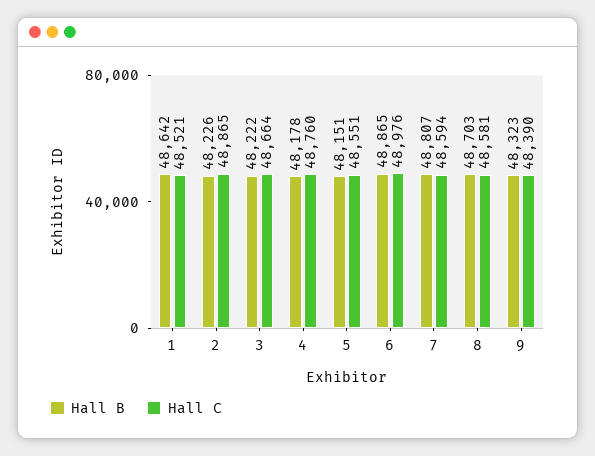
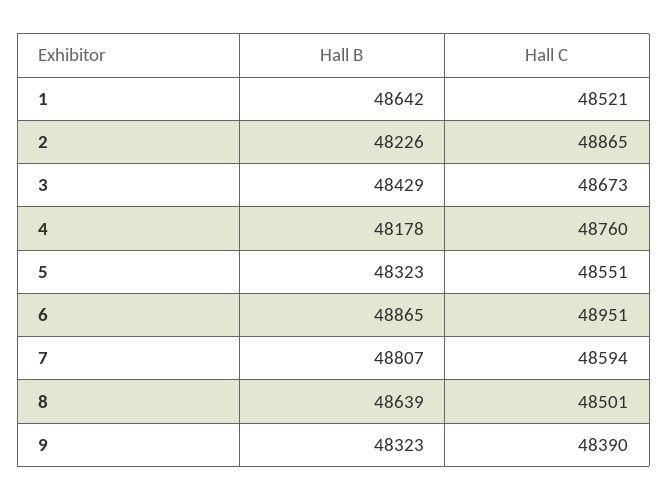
Hall B, 3: 48222 -> 48429
Hall C, 3: 48664 -> 48673
Hall B, 5: 48151 -> 48323
Hall C, 6: 48976 -> 48951
Hall B, 8: 48703 -> 48639
Hall C, 8: 48581 -> 48501

